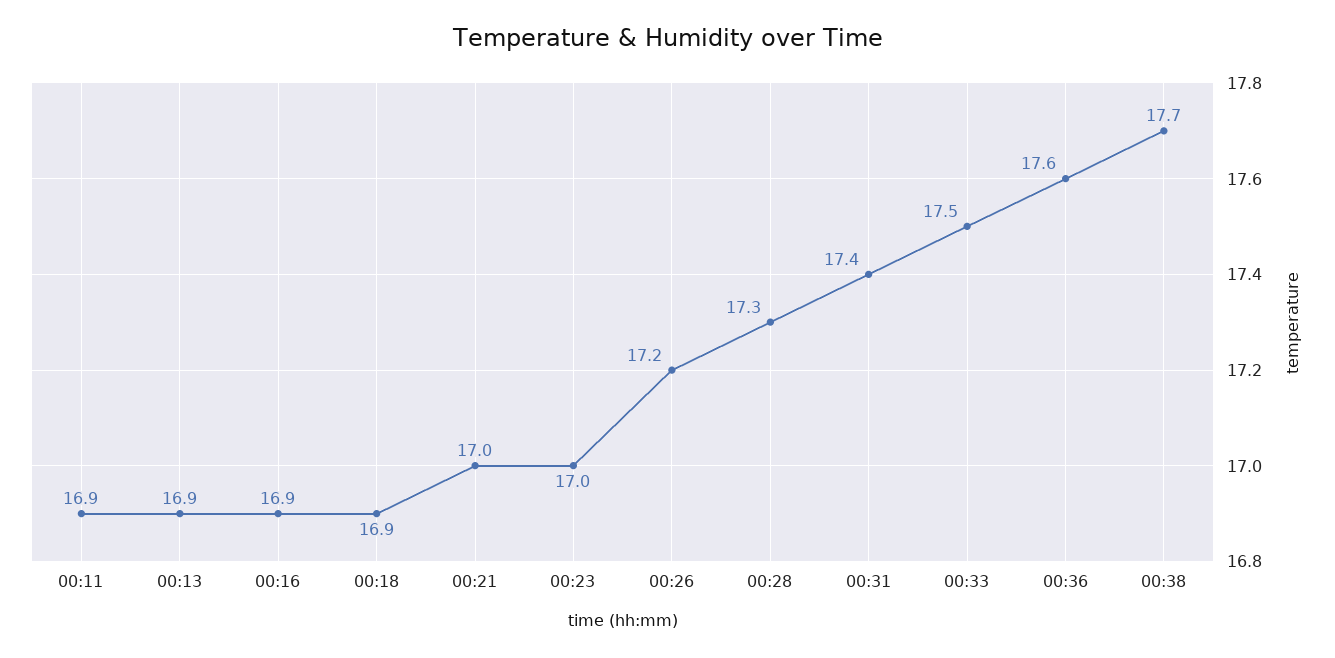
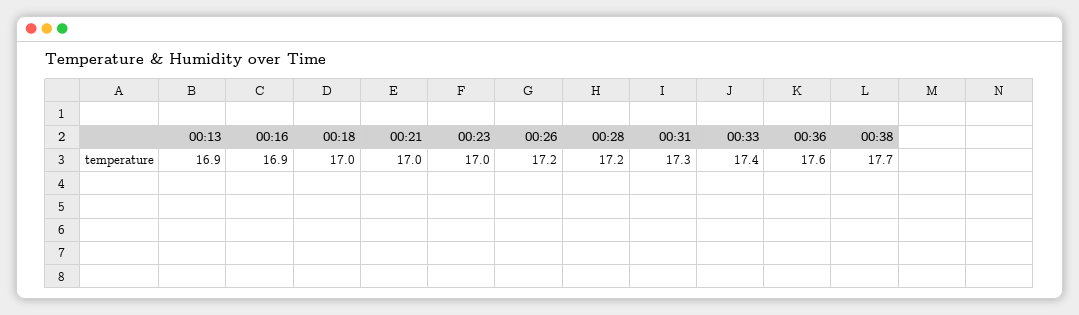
00:11: 16.9 -> none
00:18: 16.9 -> 17
00:28: 17.3 -> 17.2
00:31: 17.4 -> 17.3
00:33: 17.5 -> 17.4

